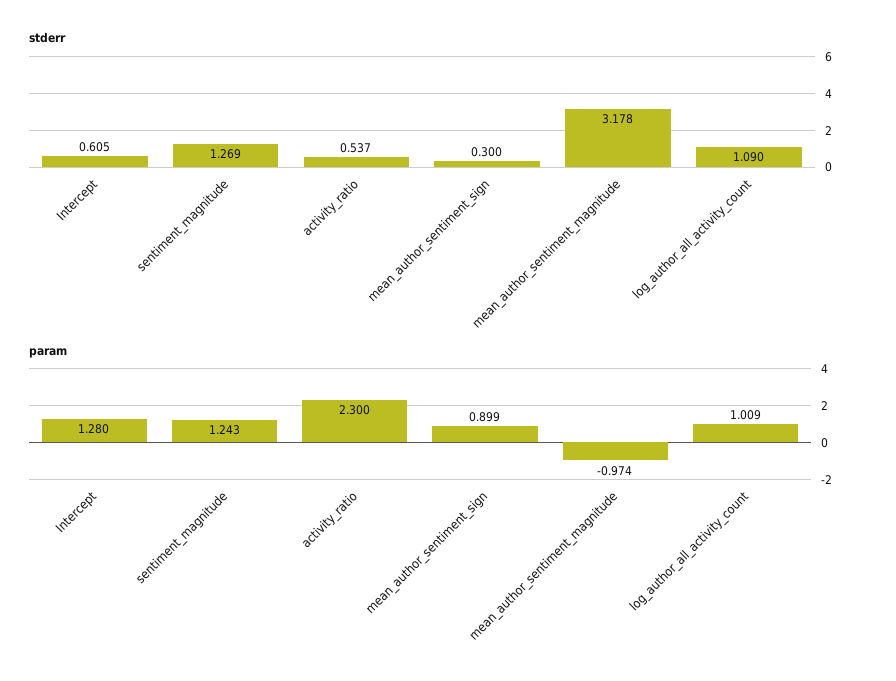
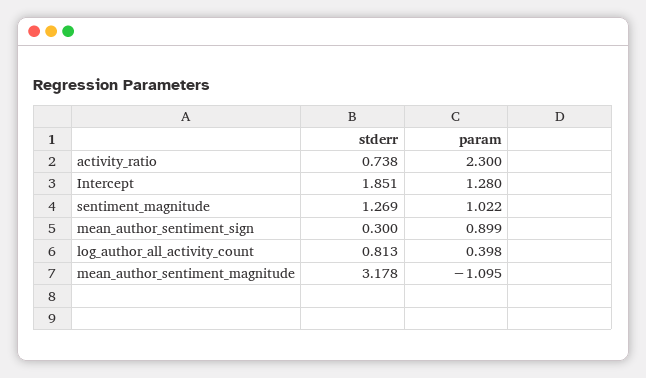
stderr, Intercept: 0.605 -> 1.851
stderr, activity_ratio: 0.537 -> 0.738
stderr, log_author_all_activity_count: 1.09 -> 0.813
param, sentiment_magnitude: 1.243 -> 1.022
param, mean_author_sentiment_magnitude: -0.974 -> -1.095
param, log_author_all_activity_count: 1.009 -> 0.398

